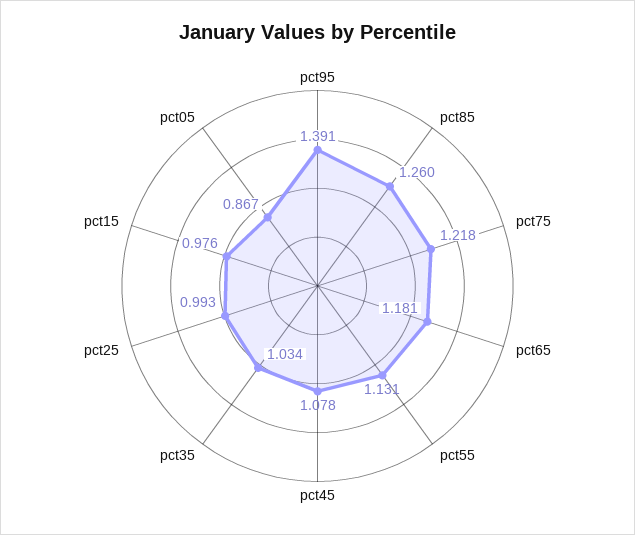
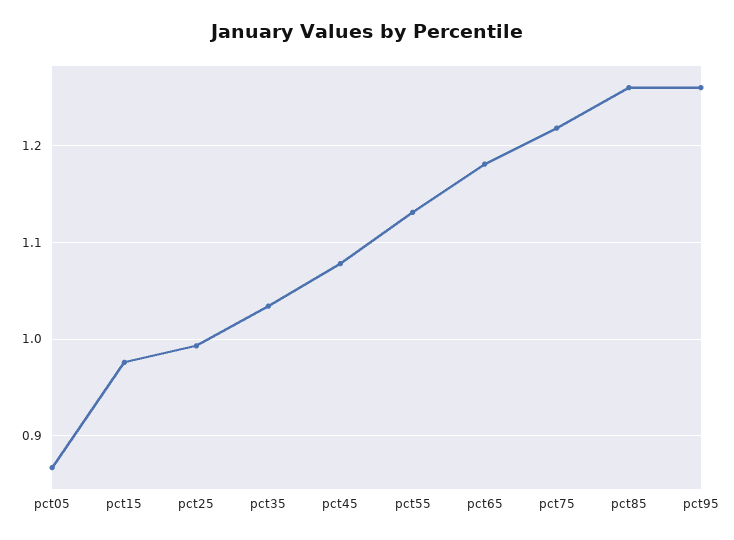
pct95: 1.391 -> 1.26

